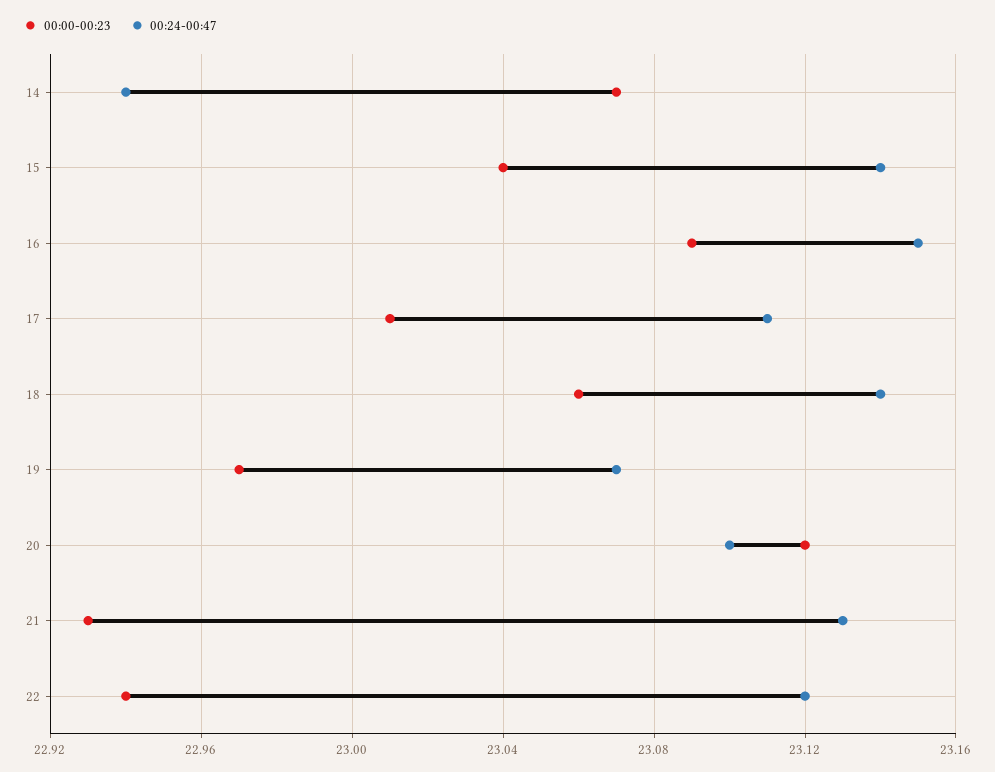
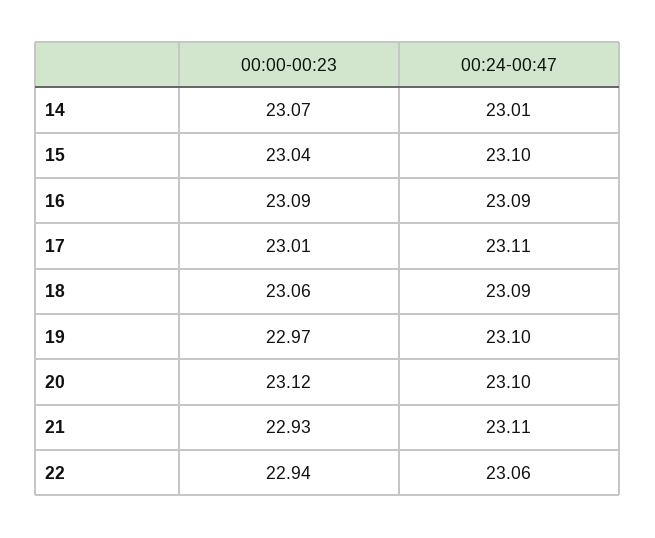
00:24-00:47, 14: 22.94 -> 23.01
00:24-00:47, 15: 23.14 -> 23.1
00:24-00:47, 16: 23.15 -> 23.09
00:24-00:47, 18: 23.14 -> 23.09
00:24-00:47, 19: 23.07 -> 23.1
00:24-00:47, 21: 23.13 -> 23.11
00:24-00:47, 22: 23.12 -> 23.06

